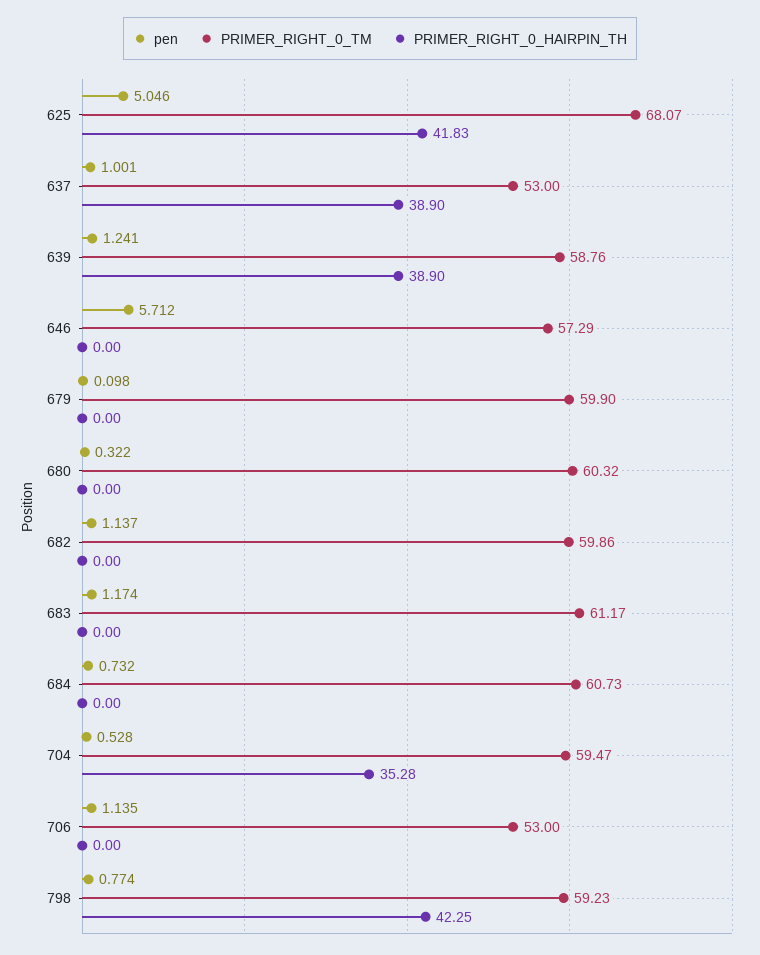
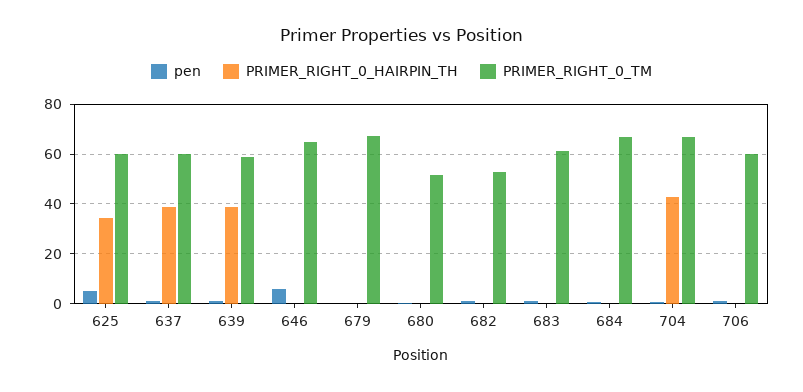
PRIMER_RIGHT_0_TM, 625: 68.07 -> 60
PRIMER_RIGHT_0_HAIRPIN_TH, 625: 41.83 -> 35
PRIMER_RIGHT_0_TM, 637: 53 -> 60
PRIMER_RIGHT_0_TM, 646: 57.29 -> 65
PRIMER_RIGHT_0_TM, 679: 59.9 -> 67.5
PRIMER_RIGHT_0_TM, 680: 60.32 -> 52.5
PRIMER_RIGHT_0_TM, 682: 59.86 -> 52.5
PRIMER_RIGHT_0_TM, 684: 60.73 -> 67.5
PRIMER_RIGHT_0_TM, 704: 59.47 -> 67.5
PRIMER_RIGHT_0_HAIRPIN_TH, 704: 35.28 -> 42.5
PRIMER_RIGHT_0_TM, 706: 53 -> 60
pen, 798: 0.774 -> none
PRIMER_RIGHT_0_TM, 798: 59.23 -> none
PRIMER_RIGHT_0_HAIRPIN_TH, 798: 42.25 -> none

